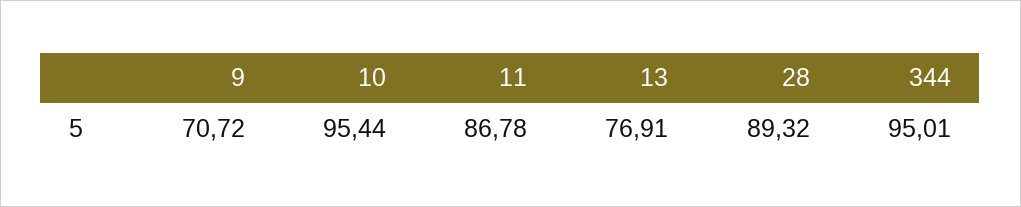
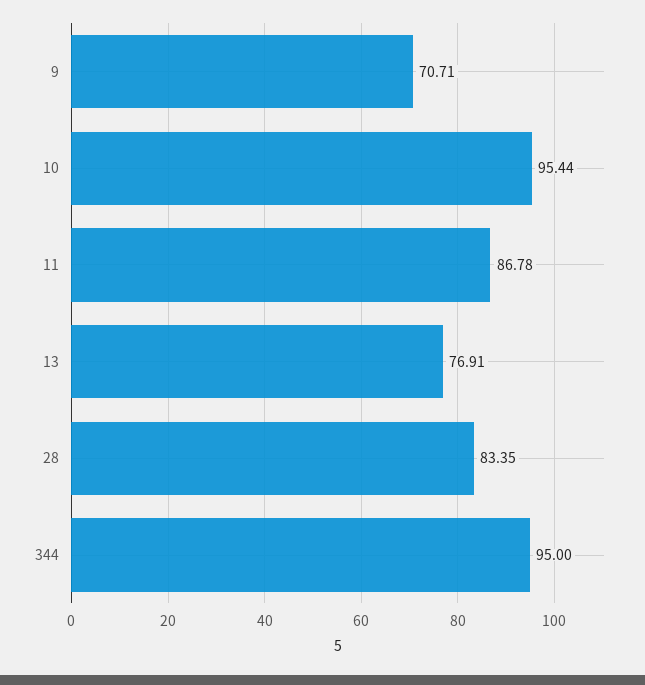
9: 70.72 -> 70.71
28: 89.32 -> 83.35
344: 95.01 -> 95

